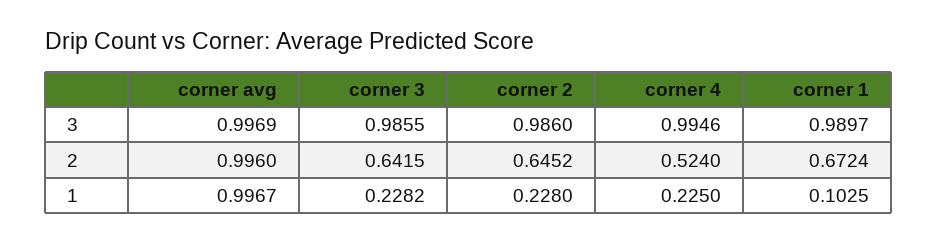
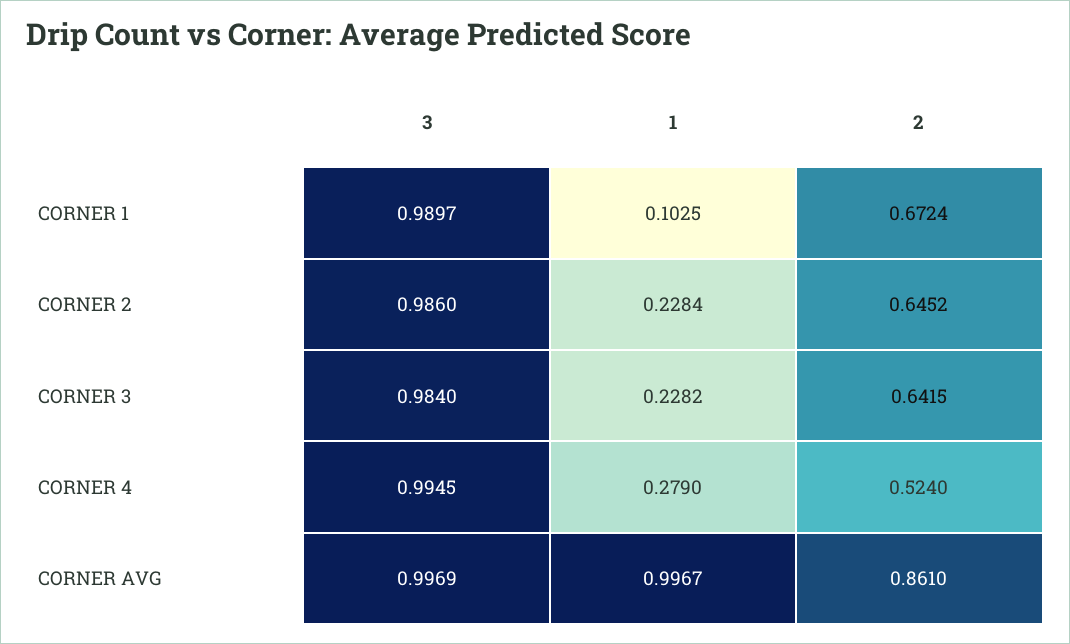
corner 3, 3: 0.9855 -> 0.984
corner 4, 3: 0.9946 -> 0.9945
corner avg, 2: 0.996 -> 0.861
corner 2, 1: 0.228 -> 0.2284
corner 4, 1: 0.225 -> 0.279

